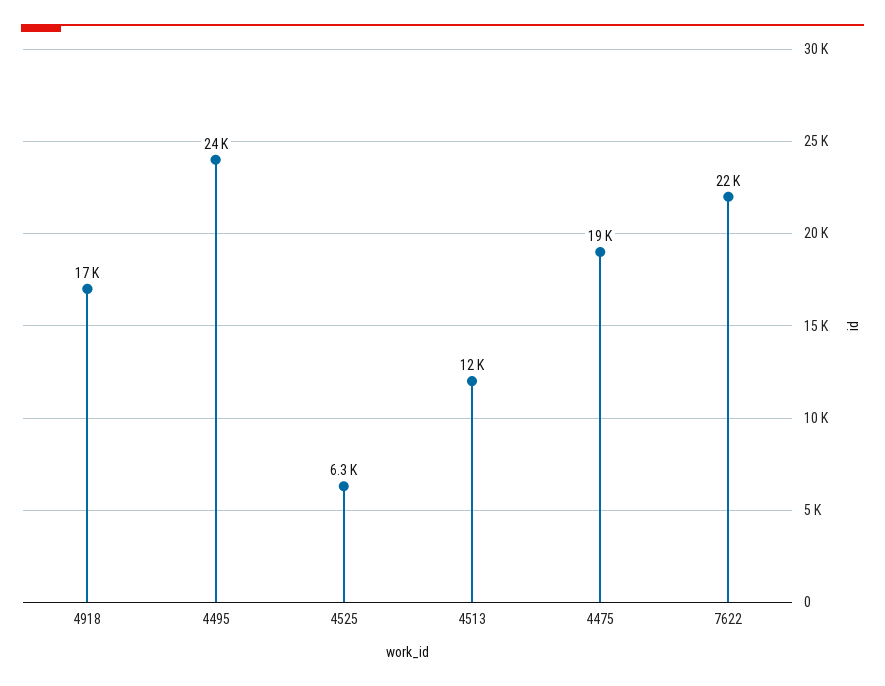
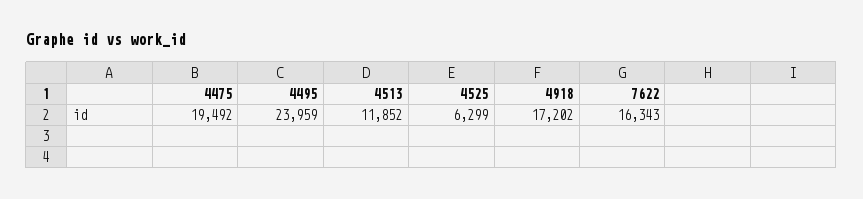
7622: 22000 -> 16343

